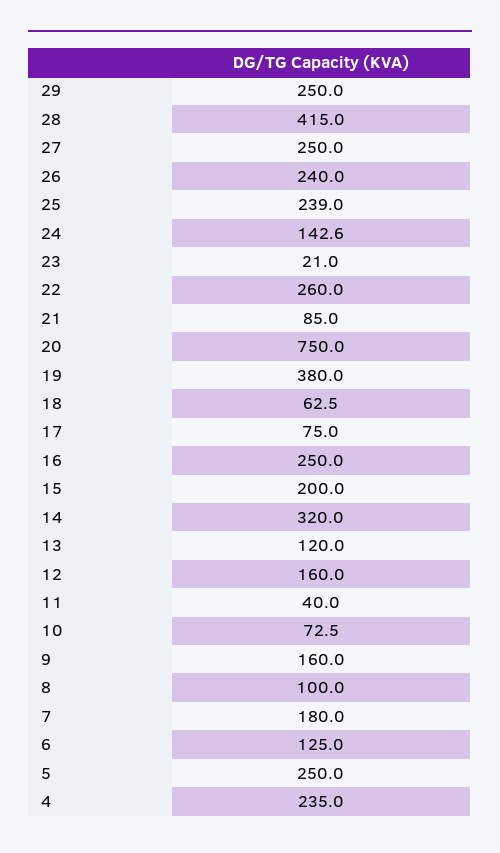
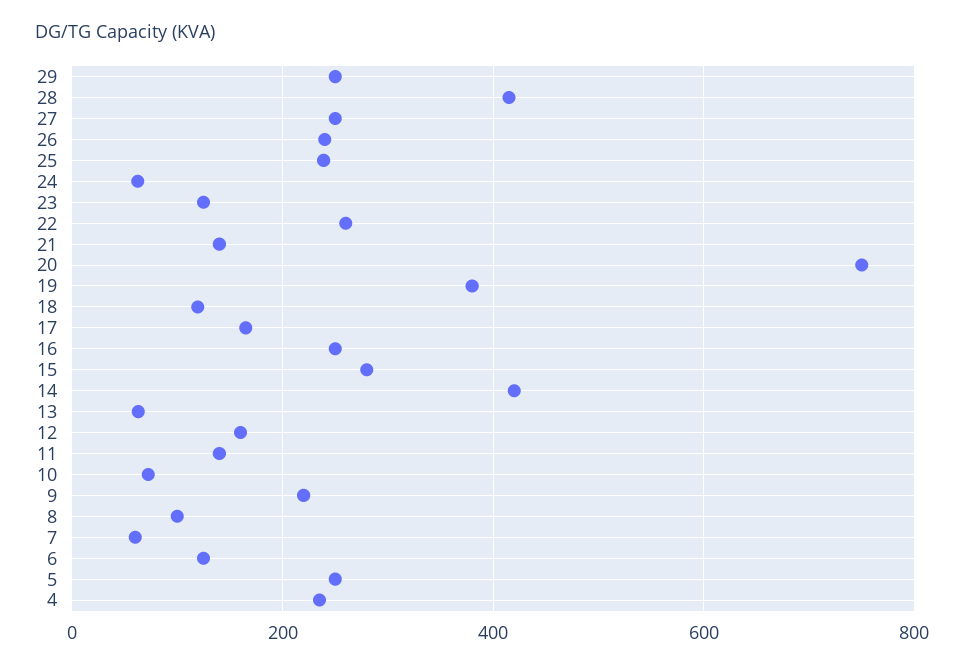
24: 142.6 -> 60
23: 21 -> 120
21: 85 -> 140
18: 62.5 -> 120
17: 75 -> 160
15: 200 -> 280
14: 320 -> 420
13: 120 -> 60
11: 40 -> 140
9: 160 -> 220
7: 180 -> 60

